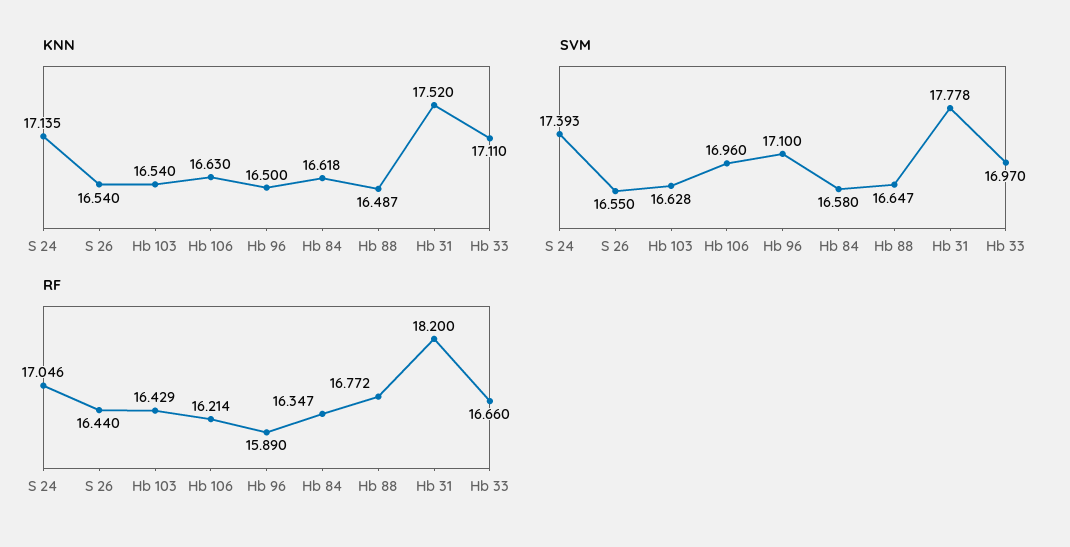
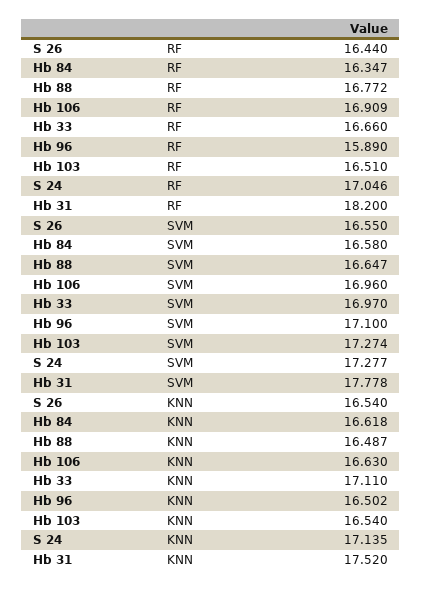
KNN, Hb 96: 16.5 -> 16.502
SVM, S 24: 17.393 -> 17.277
SVM, Hb 103: 16.628 -> 17.274
RF, Hb 103: 16.429 -> 16.51
RF, Hb 106: 16.214 -> 16.909

